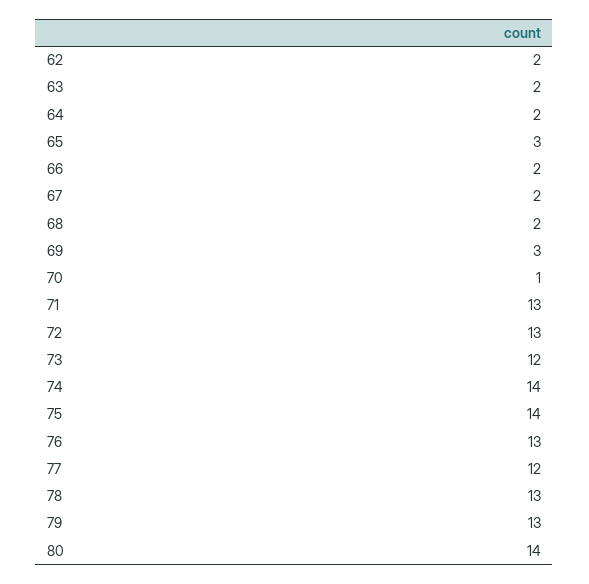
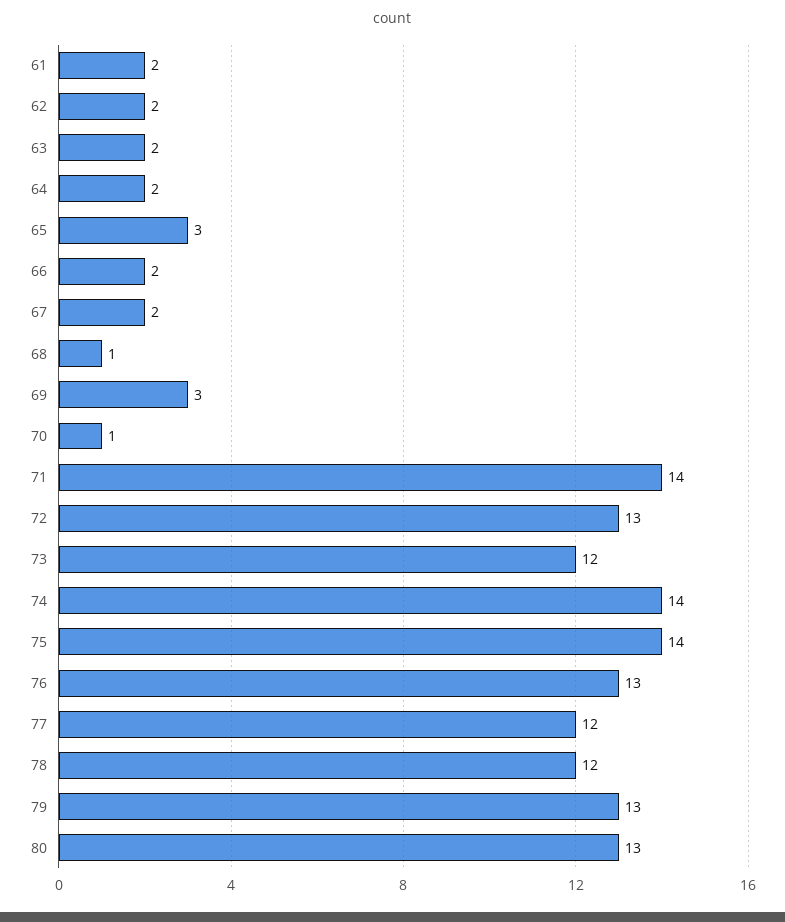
68: 2 -> 1
71: 13 -> 14
78: 13 -> 12
80: 14 -> 13
61: none -> 2

